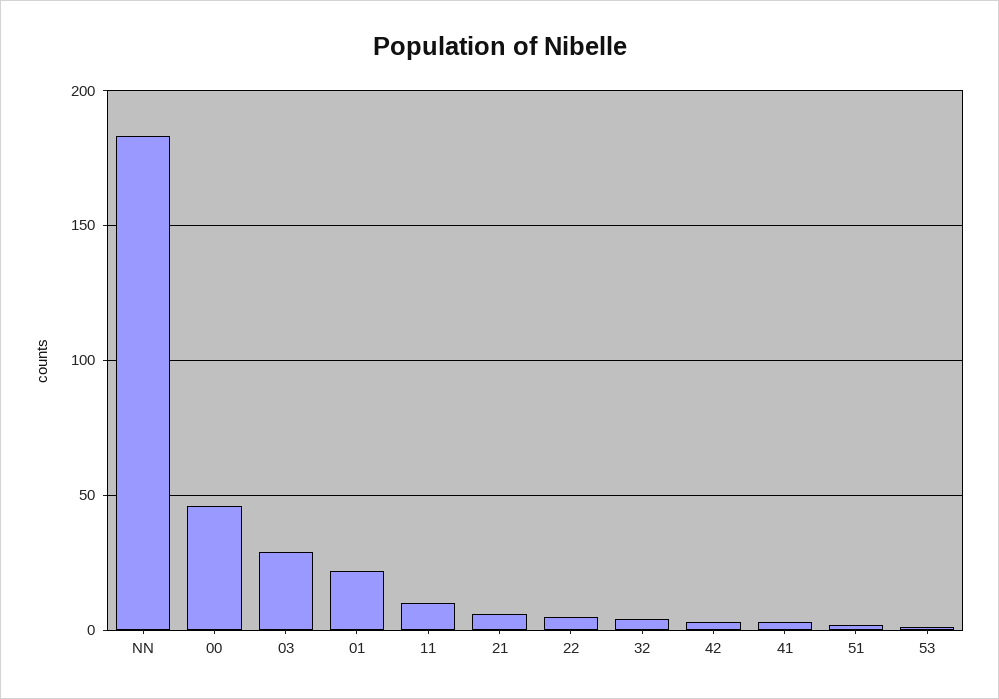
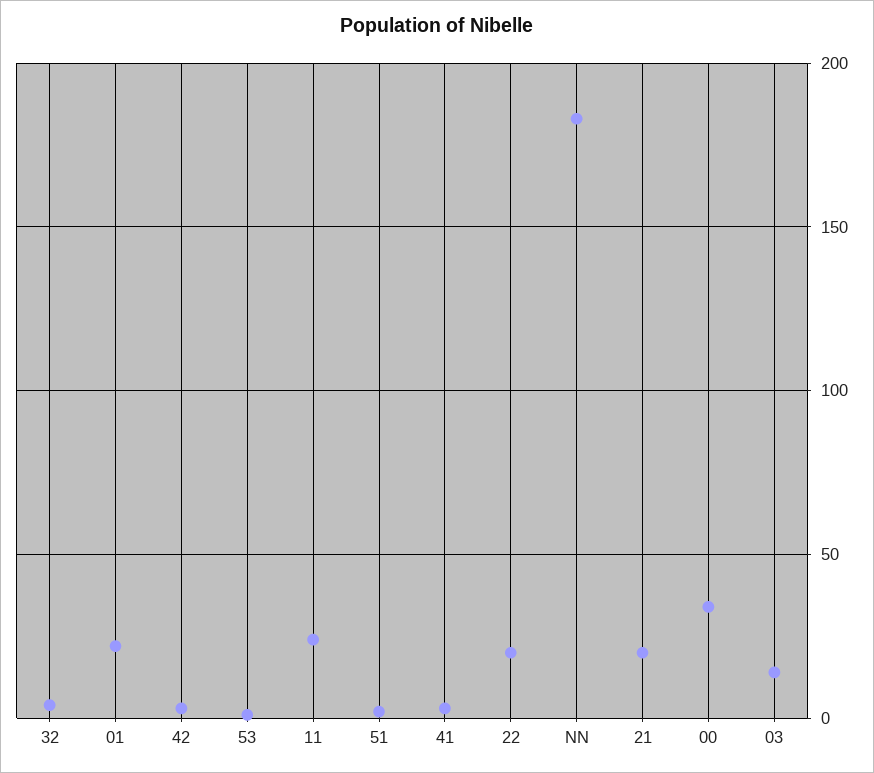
00: 45 -> 35
03: 30 -> 15
11: 10 -> 25
21: 5 -> 20
22: 5 -> 20

